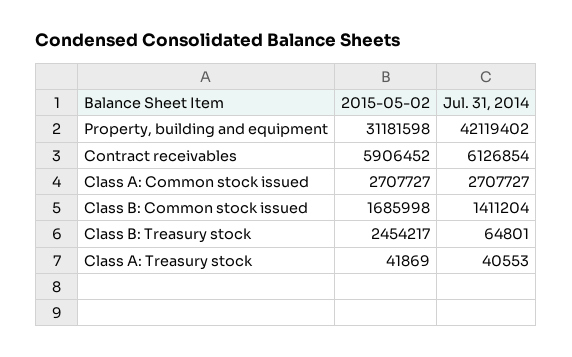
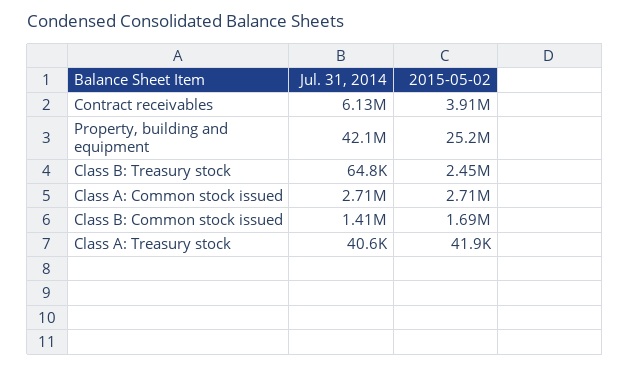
2015-05-02, Property, building and equipment: 31181598 -> 25200000
2015-05-02, Contract receivables: 5906452 -> 3910000

